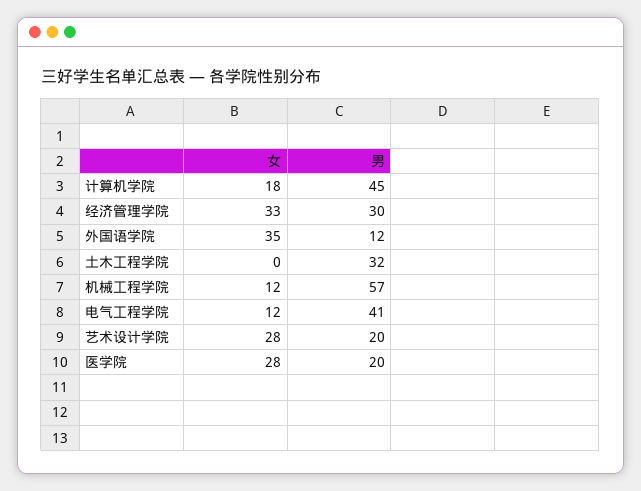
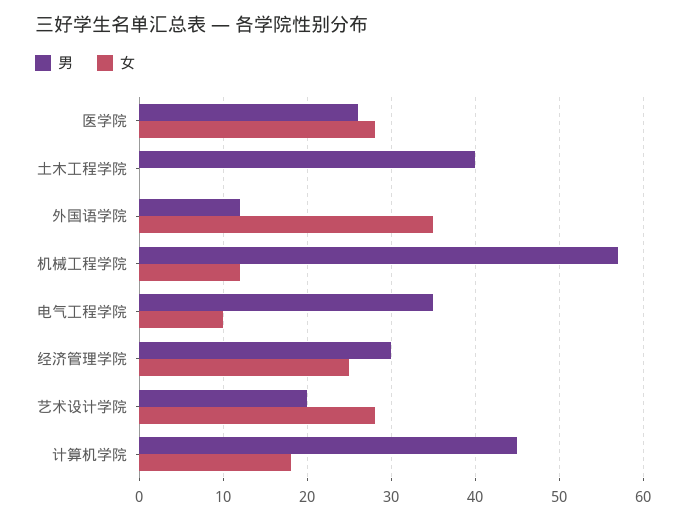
女, 经济管理学院: 33 -> 25
男, 土木工程学院: 32 -> 40
女, 电气工程学院: 12 -> 10
男, 电气工程学院: 41 -> 35
男, 医学院: 20 -> 26

